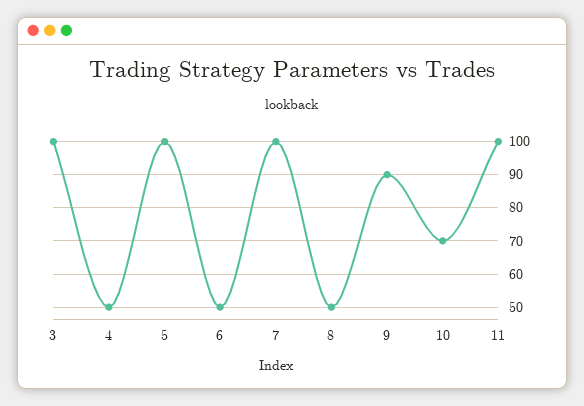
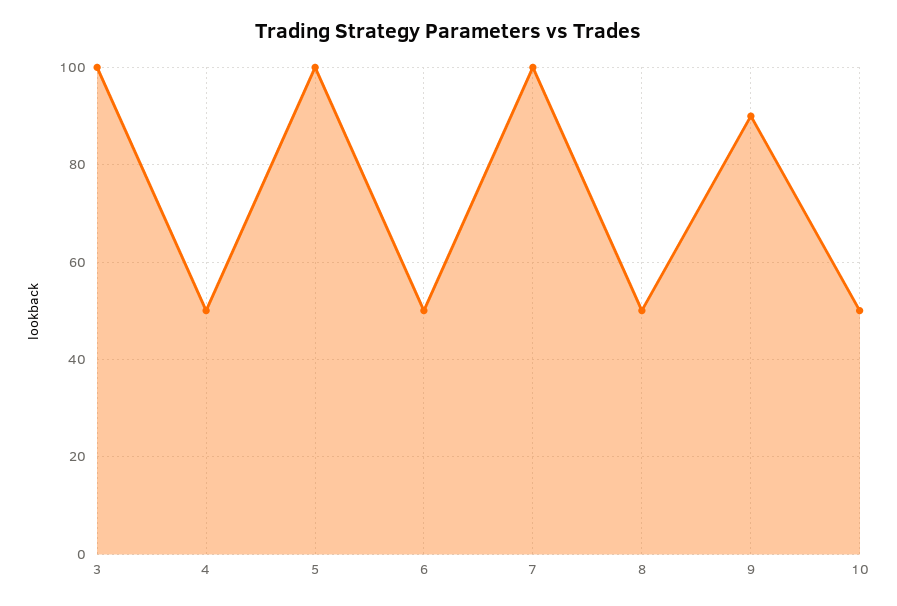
10: 70 -> 50
11: 100 -> none

